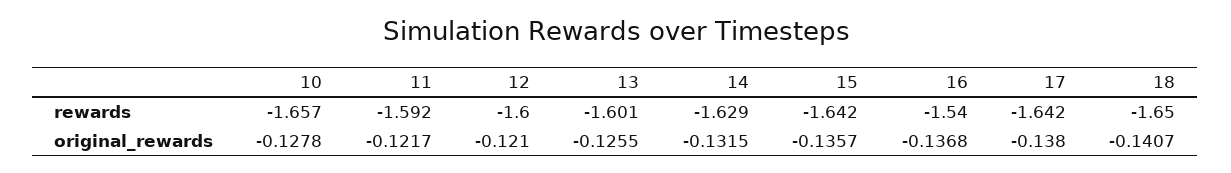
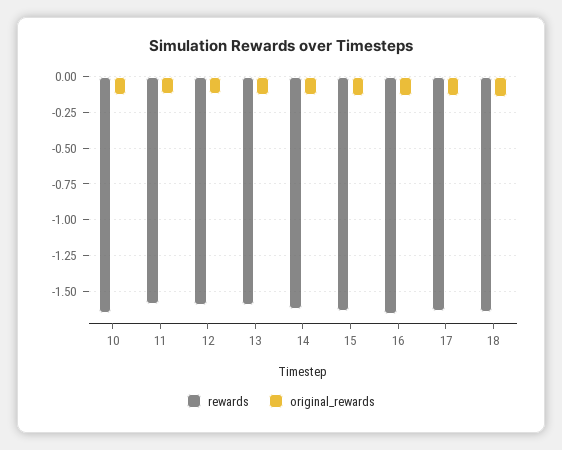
rewards, 16: -1.54 -> -1.65

